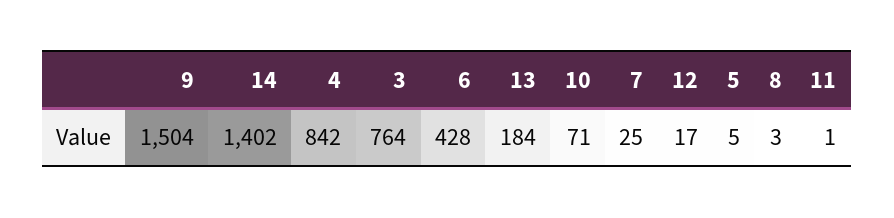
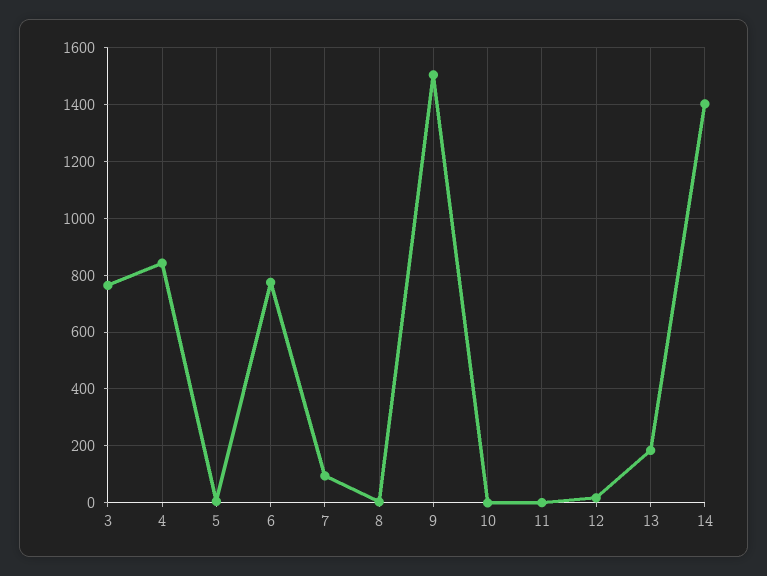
6: 428 -> 775
10: 71 -> 0
7: 25 -> 100

